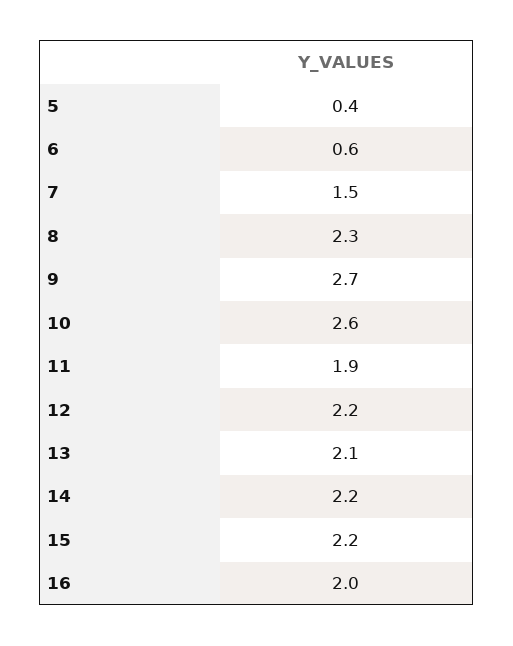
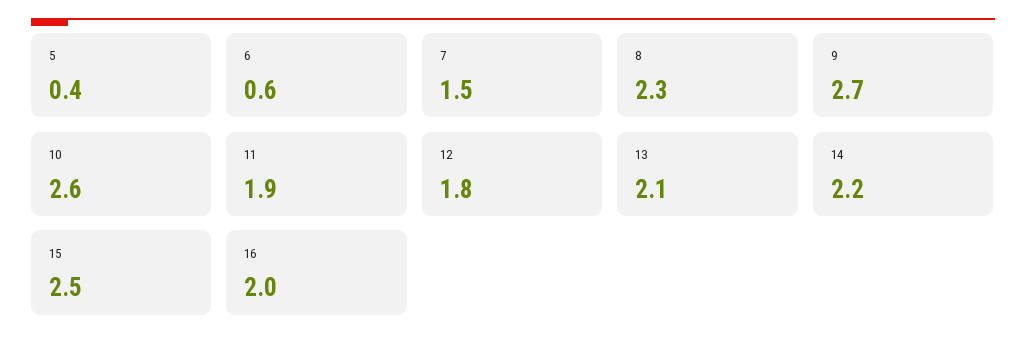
12: 2.2 -> 1.8
15: 2.2 -> 2.5

